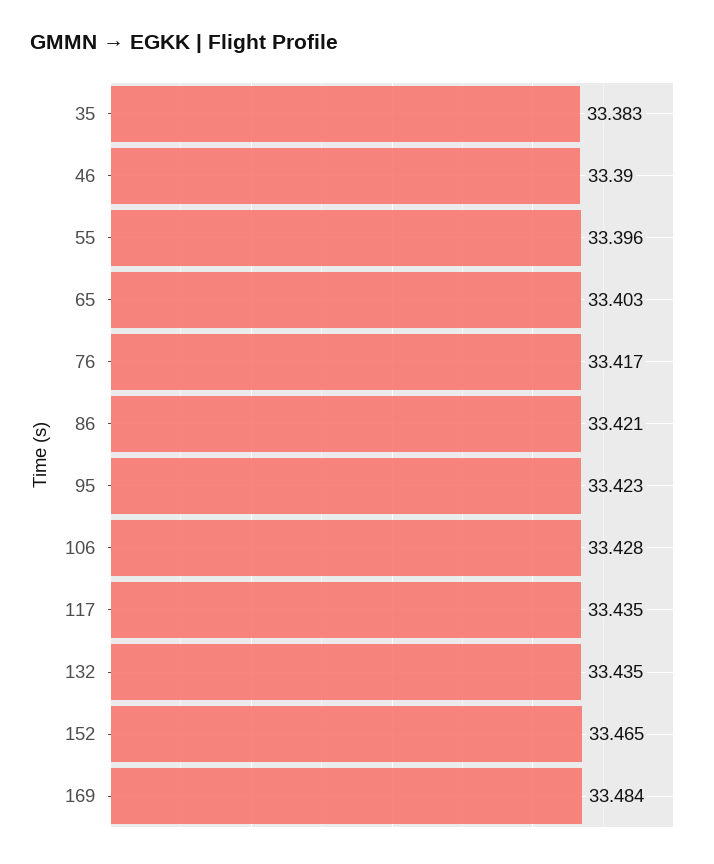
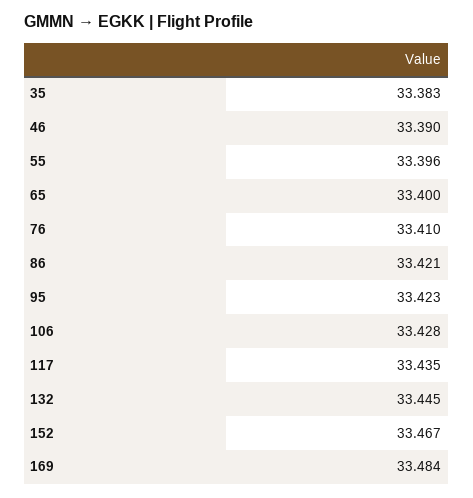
65: 33.403 -> 33.4
76: 33.417 -> 33.41
132: 33.435 -> 33.445
152: 33.465 -> 33.467

